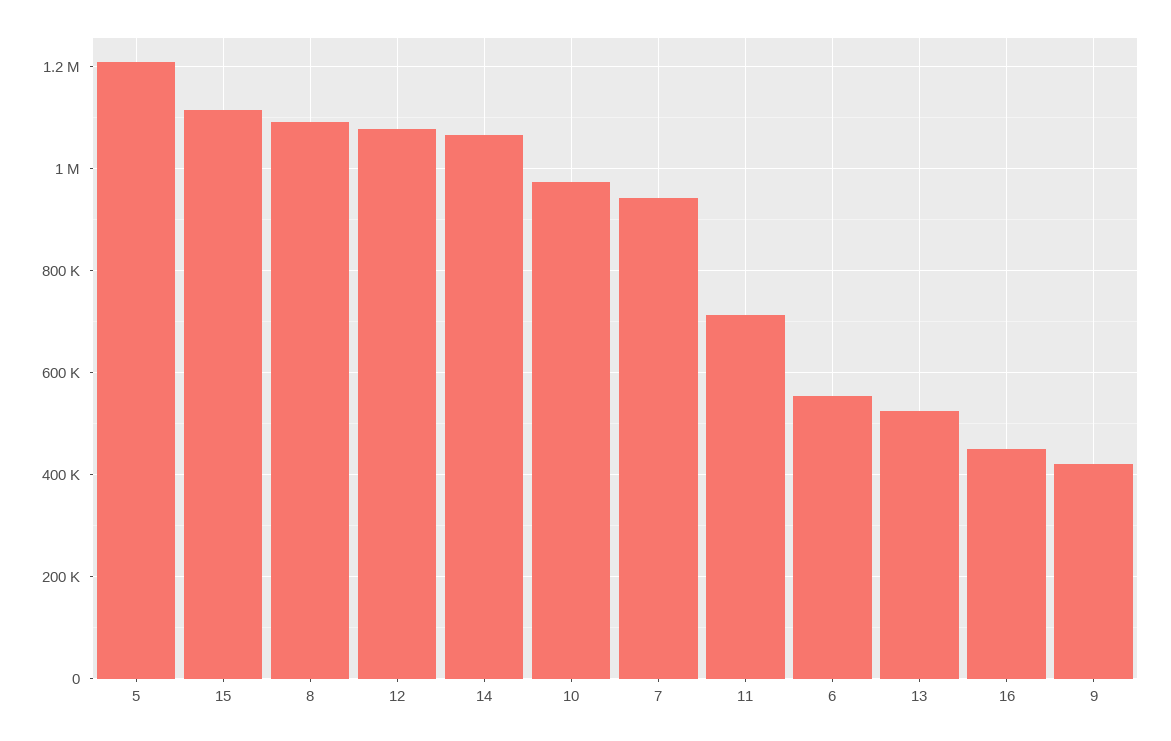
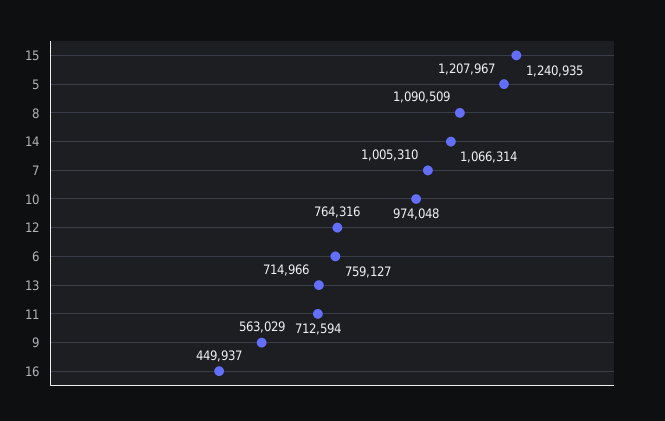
15: 1120000 -> 1240935
12: 1080000 -> 764316
7: 940000 -> 1005310
6: 560000 -> 759127
13: 520000 -> 714966
9: 420000 -> 563029

